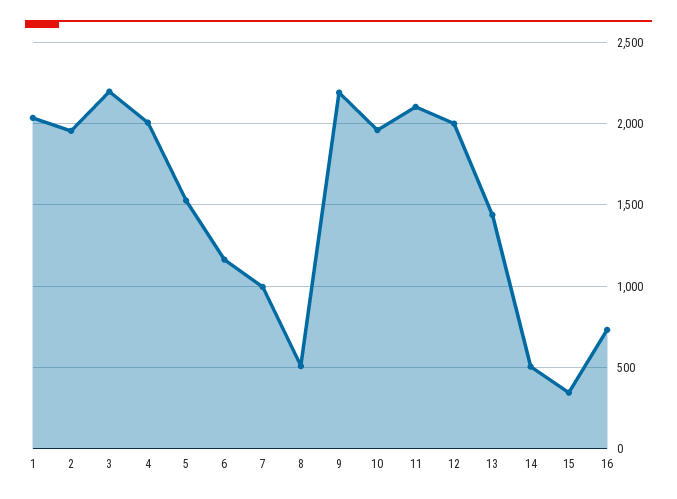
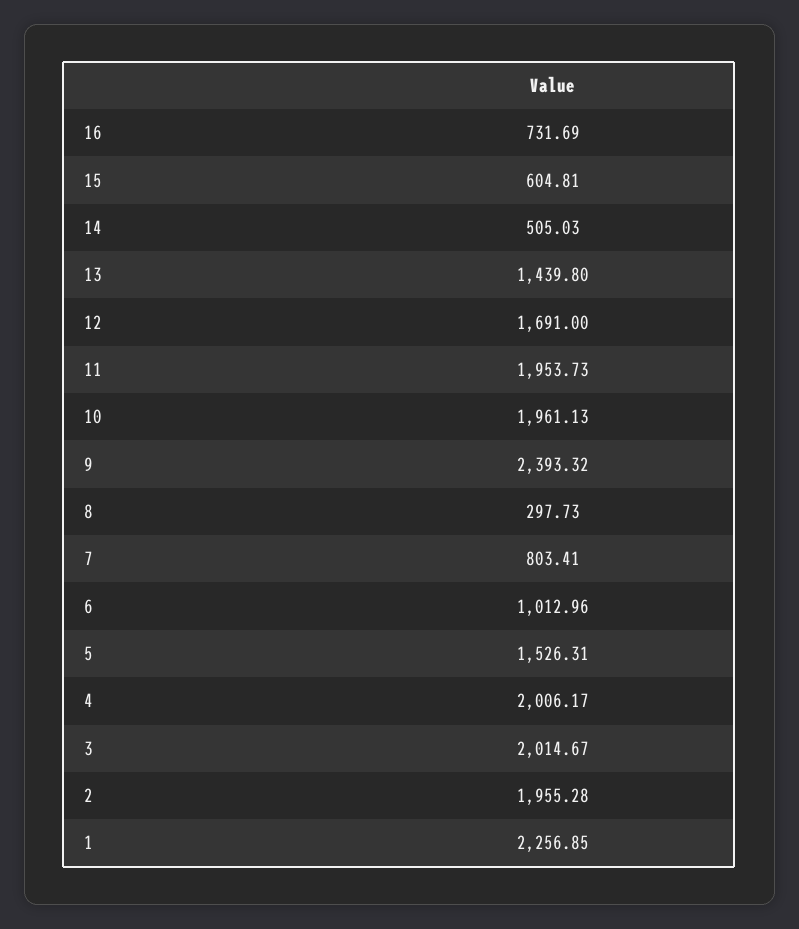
1: 2050 -> 2256.85
3: 2200 -> 2014.67
6: 1150 -> 1012.96
7: 1000 -> 803.41
8: 500 -> 297.73
9: 2200 -> 2393.32
11: 2100 -> 1953.73
12: 2000 -> 1691
15: 350 -> 604.81

